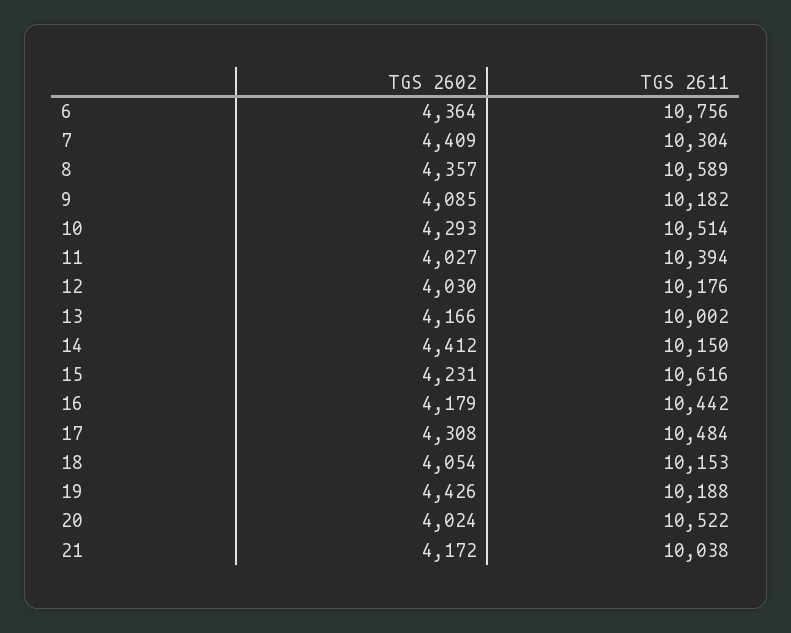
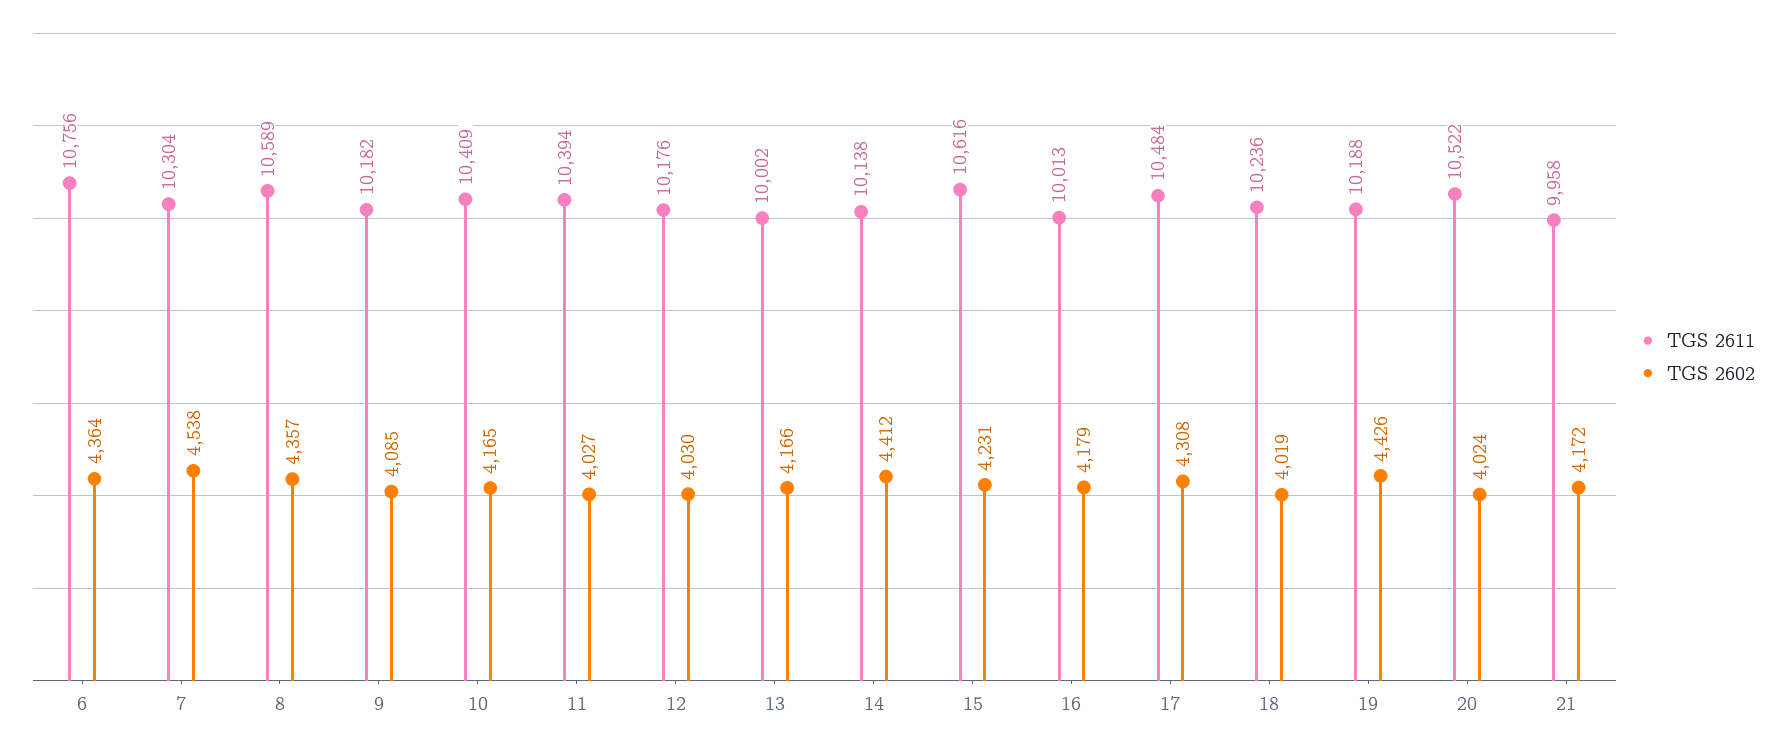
TGS 2602, 7: 4409 -> 4538
TGS 2602, 10: 4293 -> 4165
TGS 2611, 10: 10514 -> 10409
TGS 2611, 14: 10150 -> 10138
TGS 2611, 16: 10442 -> 10013
TGS 2602, 18: 4054 -> 4019
TGS 2611, 18: 10153 -> 10236
TGS 2611, 21: 10038 -> 9958

